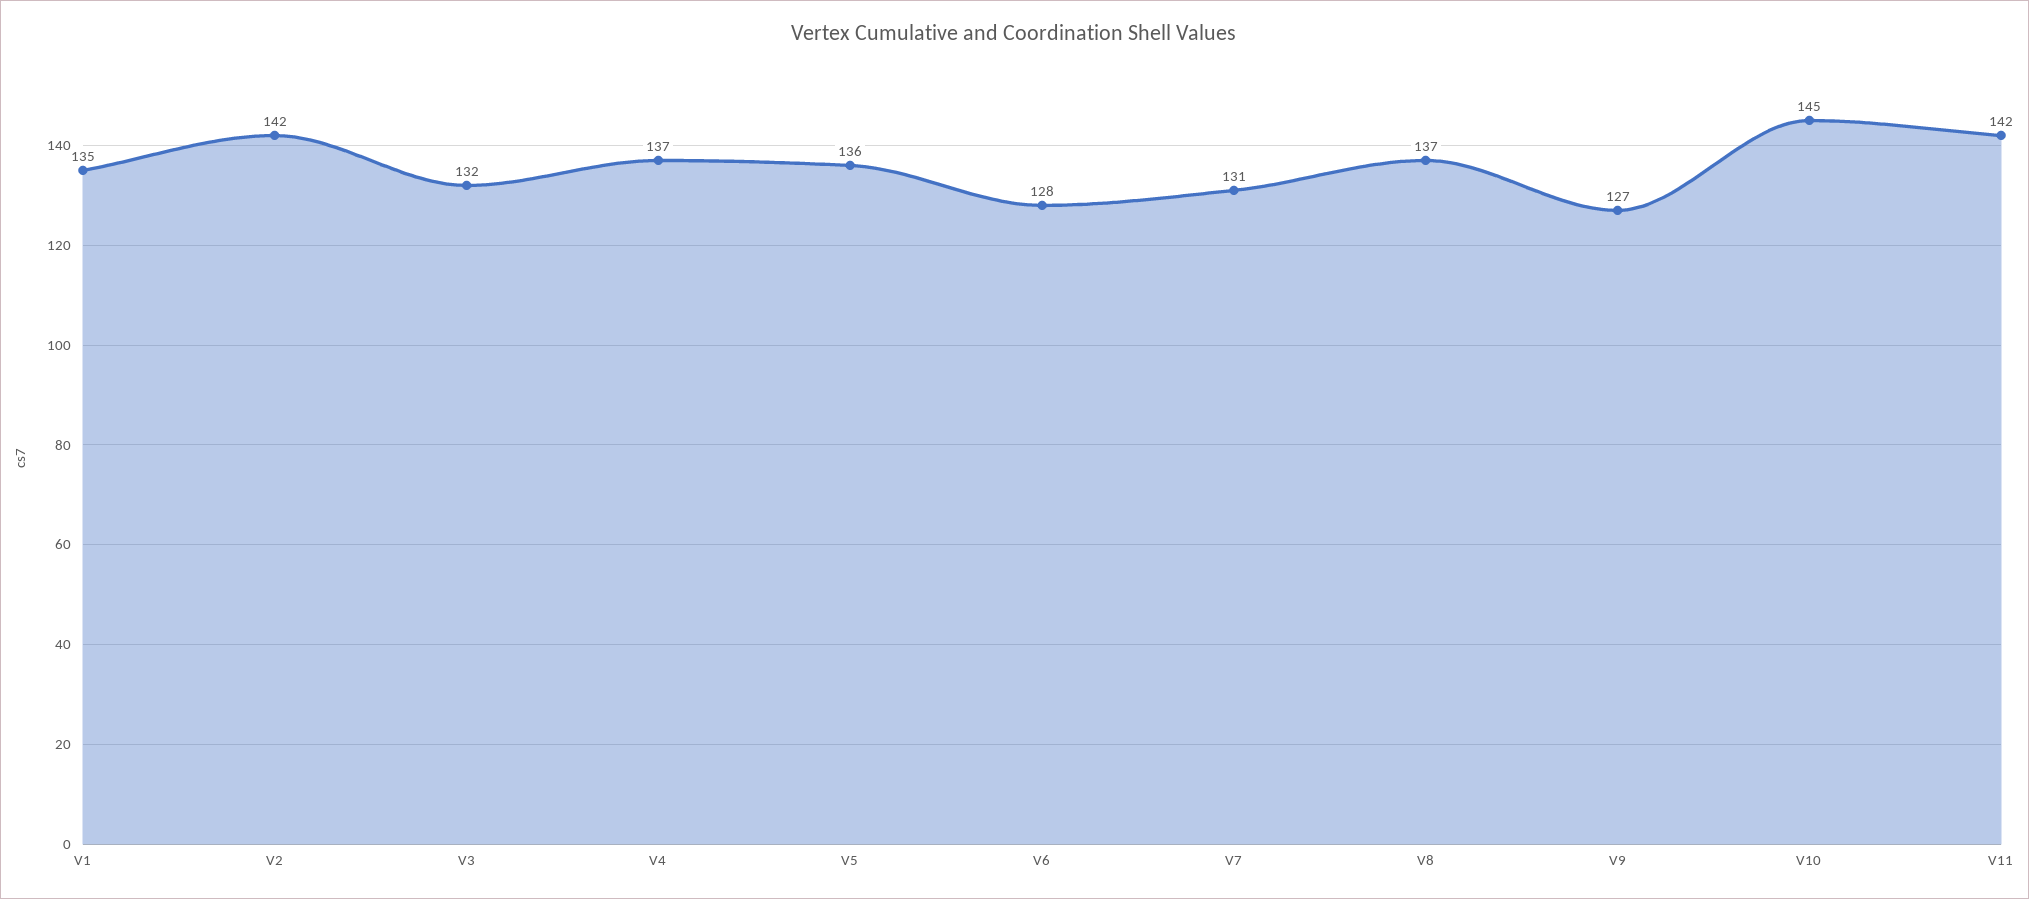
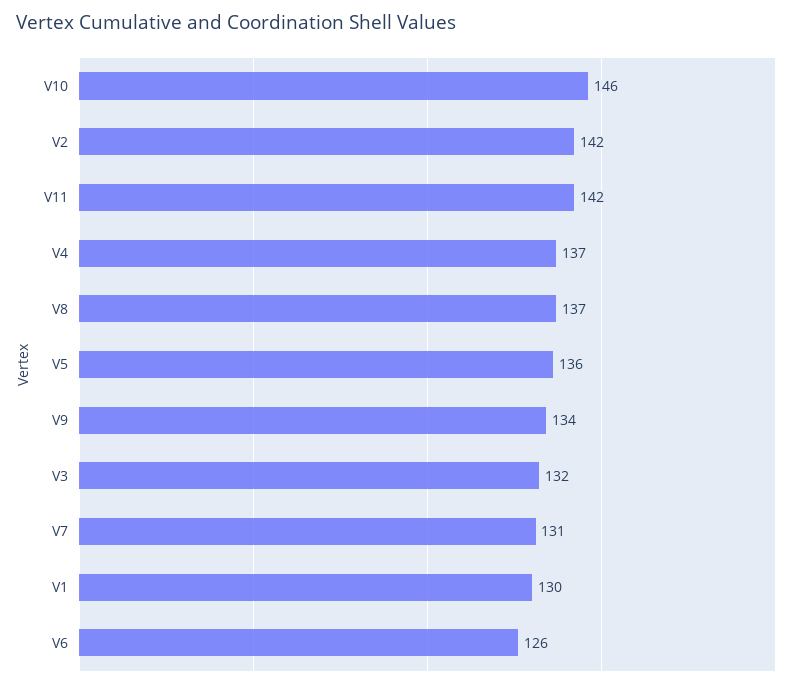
V1: 135 -> 130
V6: 128 -> 126
V9: 127 -> 134
V10: 145 -> 146

